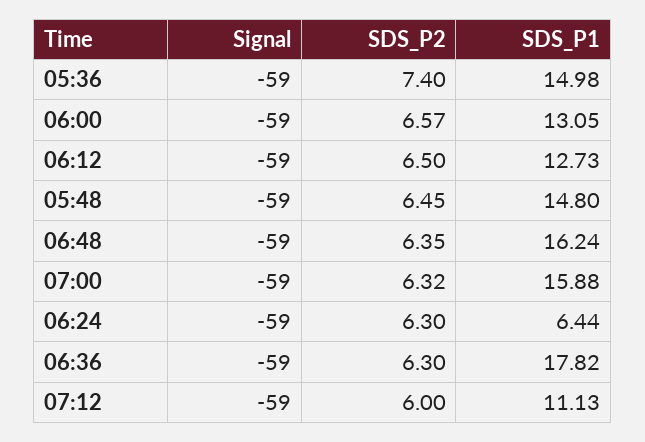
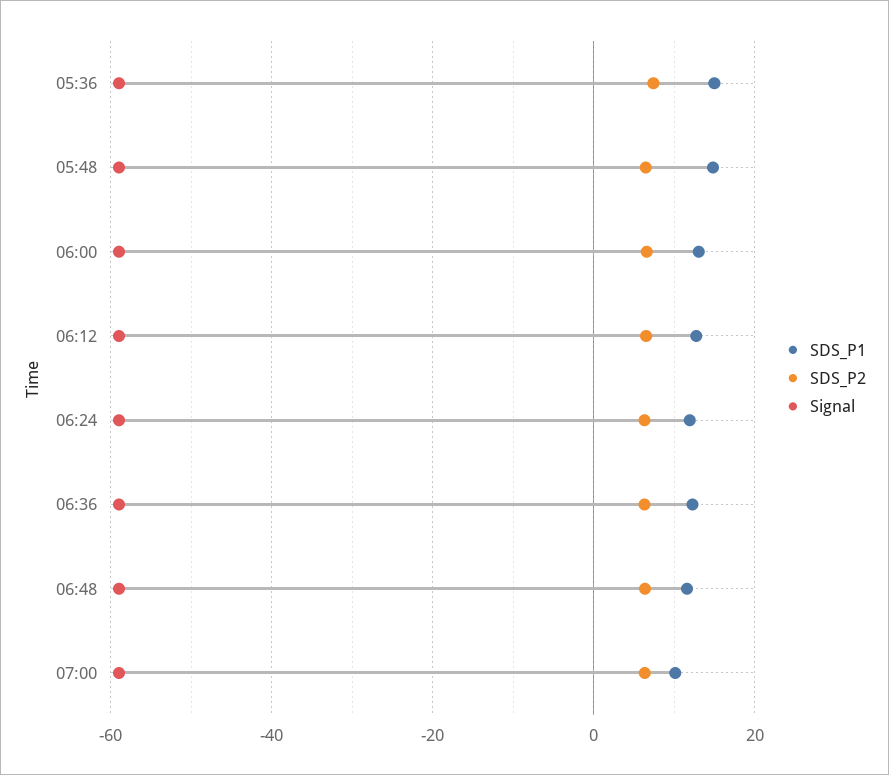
SDS_P1, 06:48: 16.24 -> 12
SDS_P1, 07:00: 15.88 -> 10
SDS_P1, 06:24: 6.44 -> 12
SDS_P1, 06:36: 17.82 -> 12
Signal, 07:12: -59 -> none
SDS_P2, 07:12: 6 -> none
SDS_P1, 07:12: 11.13 -> none

